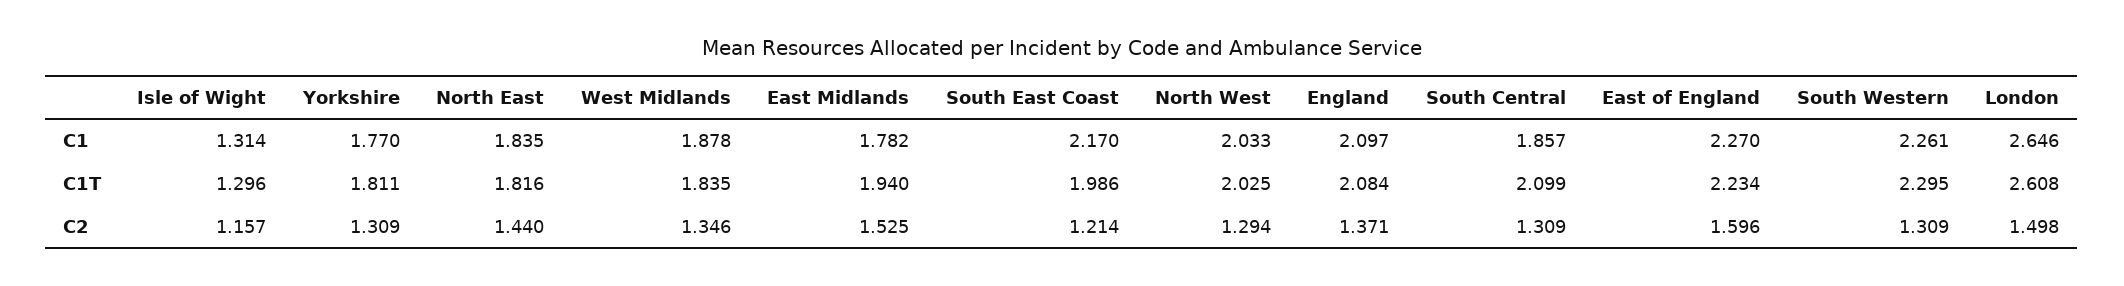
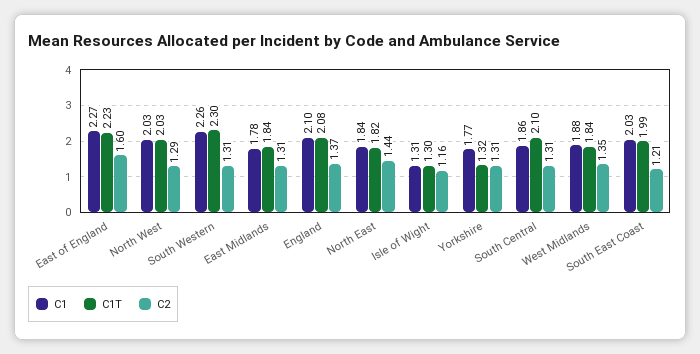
C1, South East Coast: 2.17 -> 2.03
C1, London: 2.646 -> none
C1T, Yorkshire: 1.811 -> 1.32
C1T, East Midlands: 1.94 -> 1.84
C1T, London: 2.608 -> none
C2, East Midlands: 1.525 -> 1.31
C2, London: 1.498 -> none

